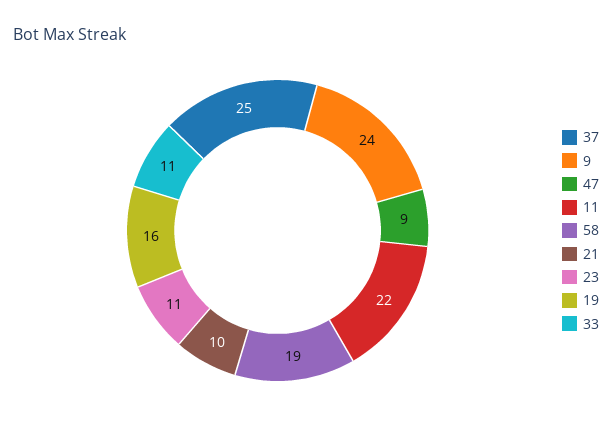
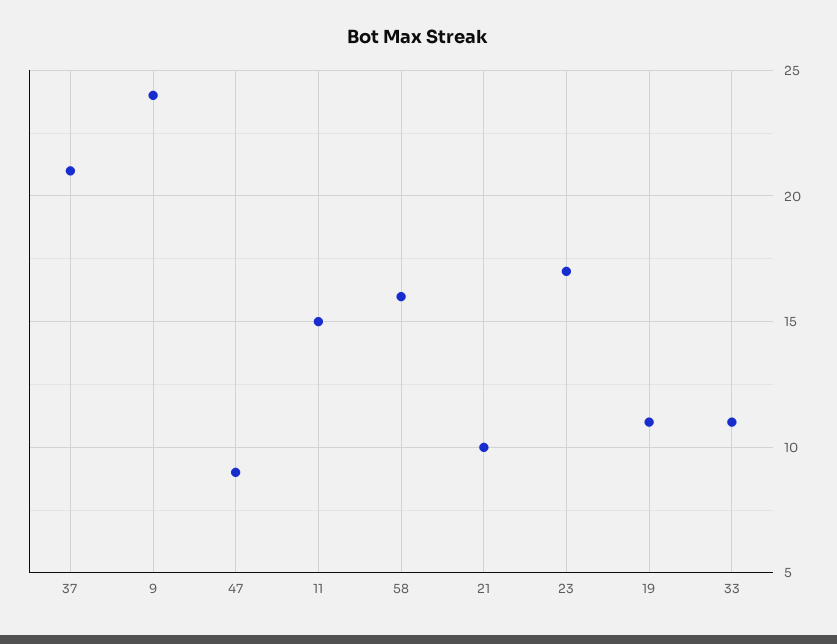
37: 25 -> 21
11: 22 -> 15
58: 19 -> 16
23: 11 -> 17
19: 16 -> 11

